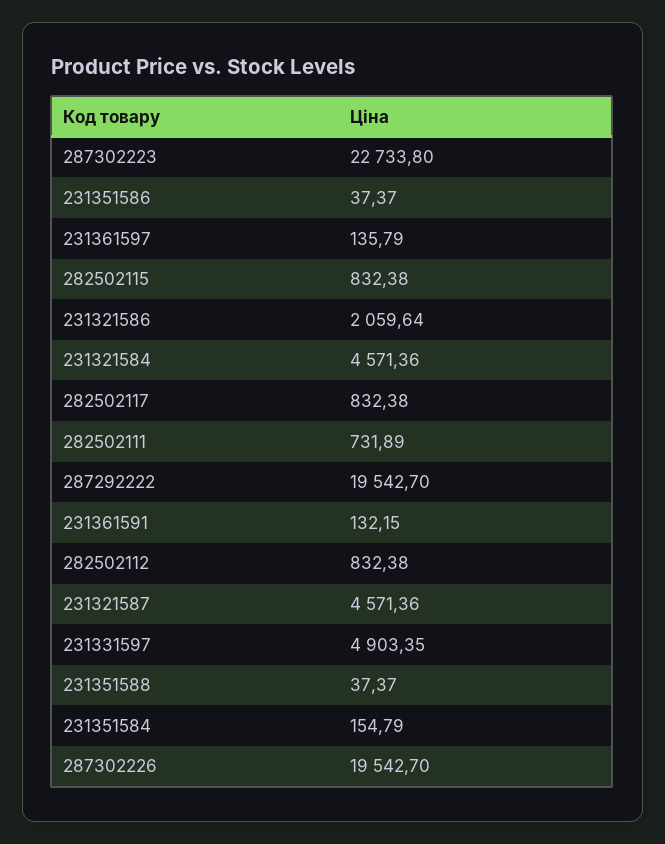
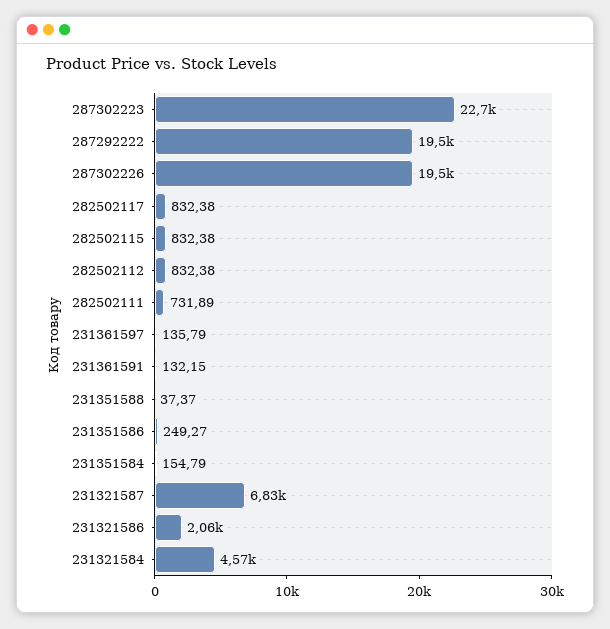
231351586: 37.37 -> 249.27
231321587: 4571.36 -> 6830
231331597: 4903.35 -> none

